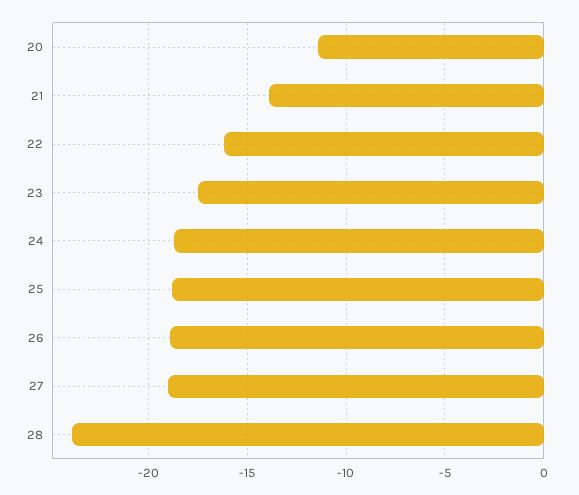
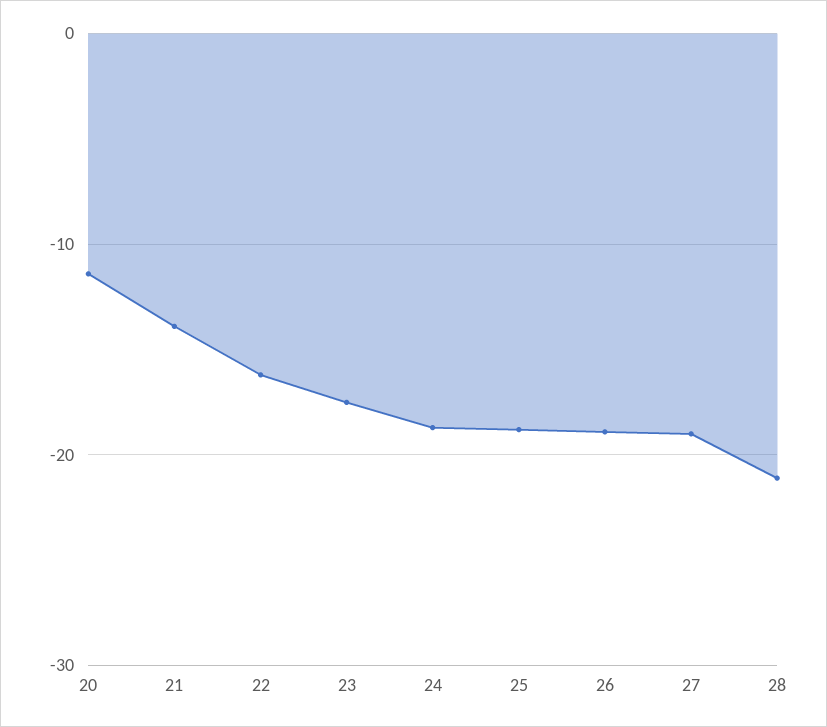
28: -24 -> -21

